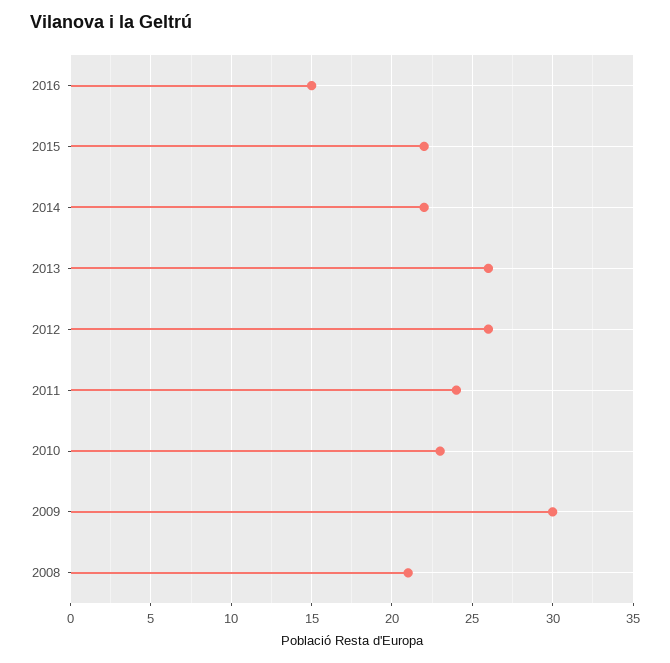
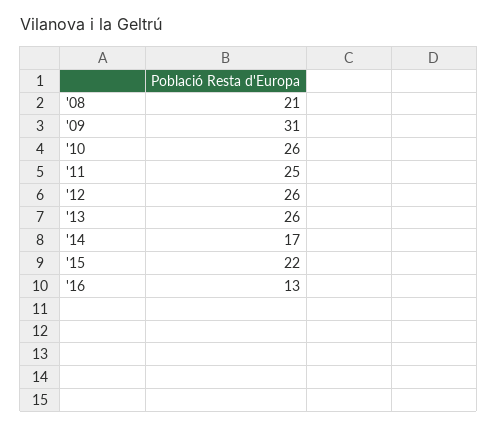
2016: 15 -> 13
2014: 22 -> 17
2011: 24 -> 25
2010: 23 -> 26
2009: 30 -> 31

